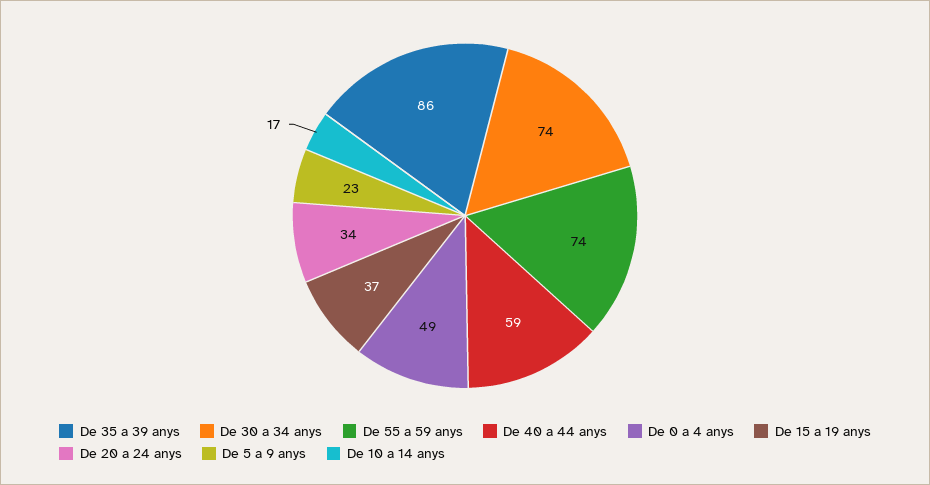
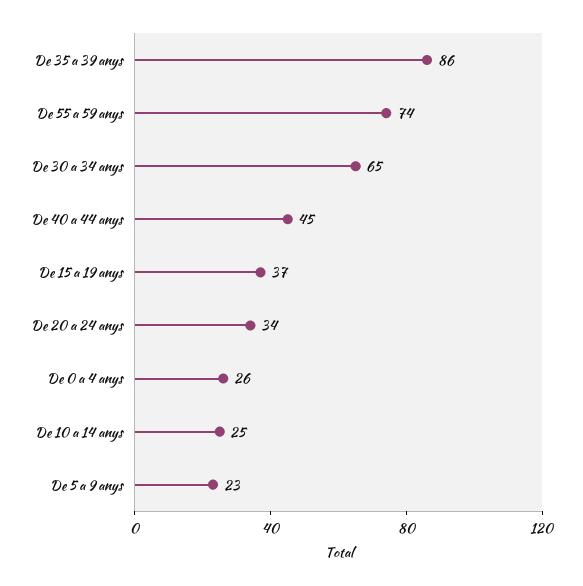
De 30 a 34 anys: 74 -> 65
De 40 a 44 anys: 59 -> 45
De 0 a 4 anys: 49 -> 26
De 10 a 14 anys: 17 -> 25

